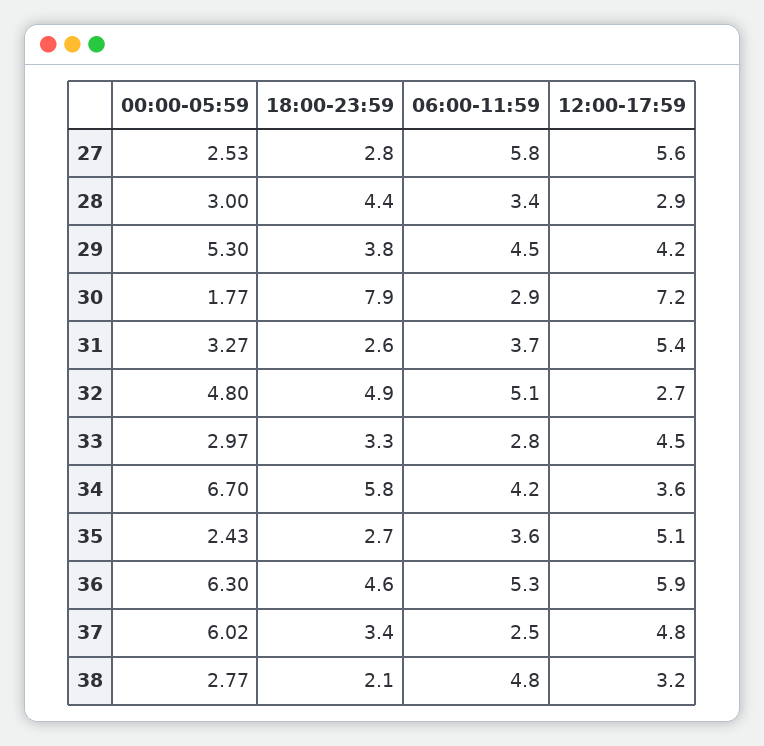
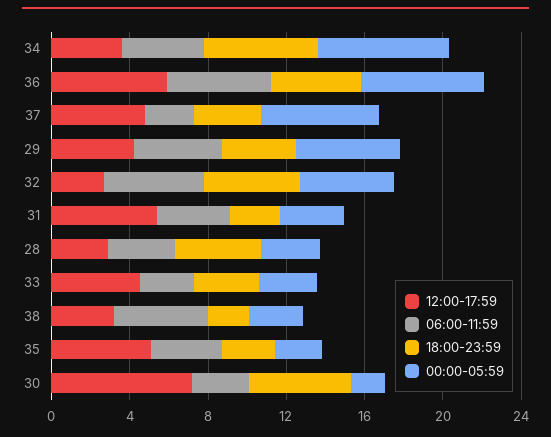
00:00-05:59, 27: 2.53 -> none
18:00-23:59, 27: 2.8 -> none
06:00-11:59, 27: 5.8 -> none
12:00-17:59, 27: 5.6 -> none
18:00-23:59, 30: 7.9 -> 5

